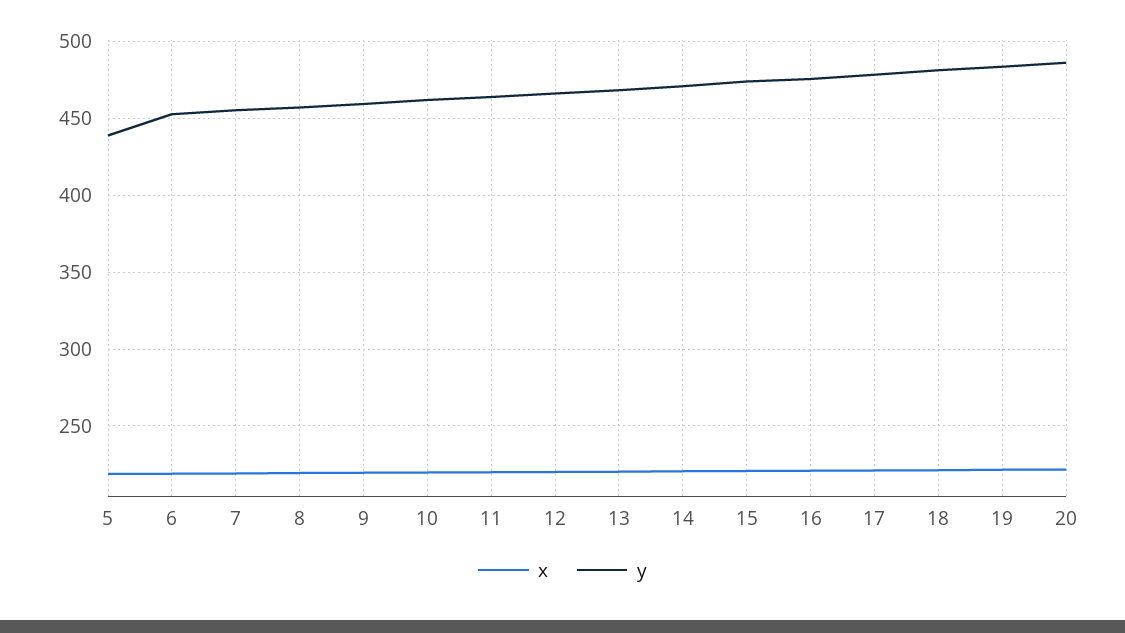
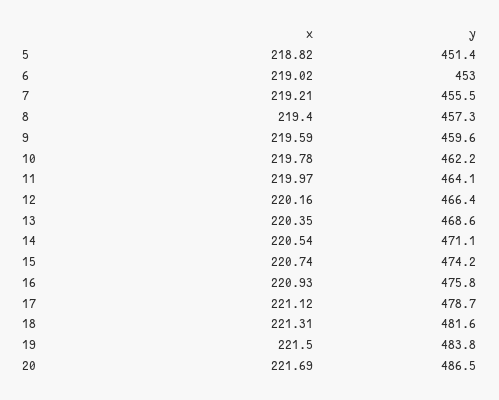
y, 5: 440 -> 451.4

